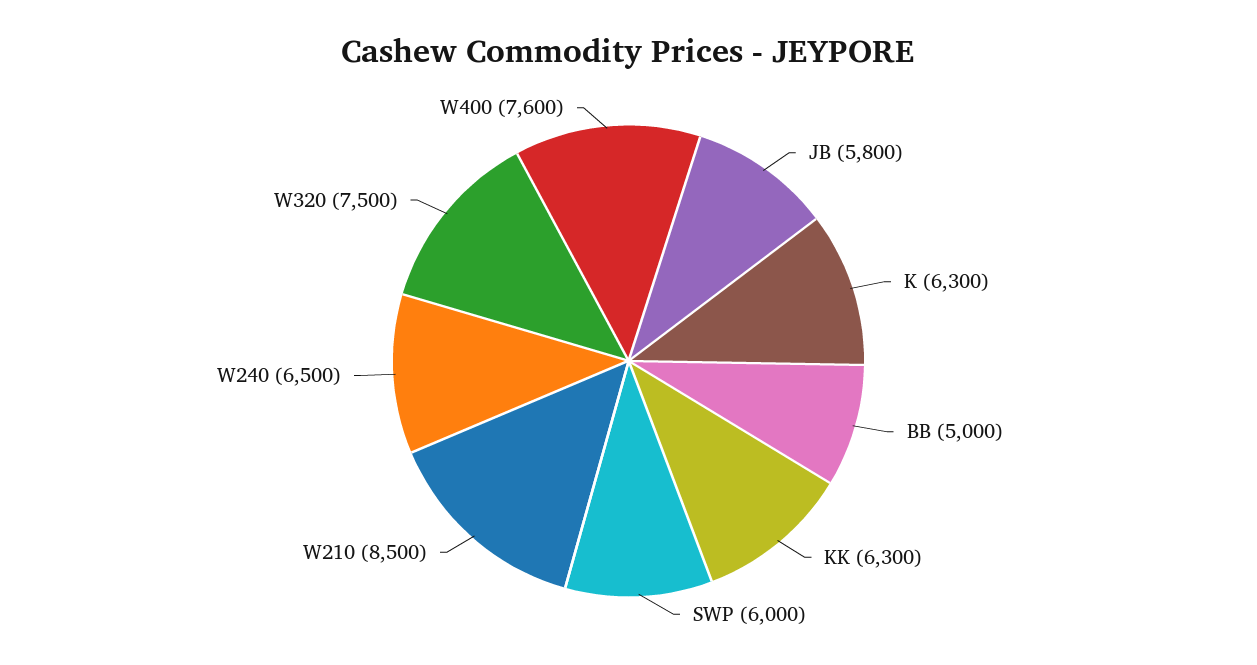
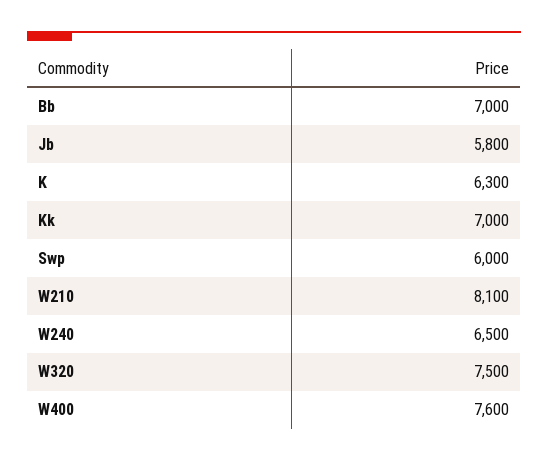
BB: 5000 -> 7000
KK: 6300 -> 7000
W210: 8500 -> 8100

